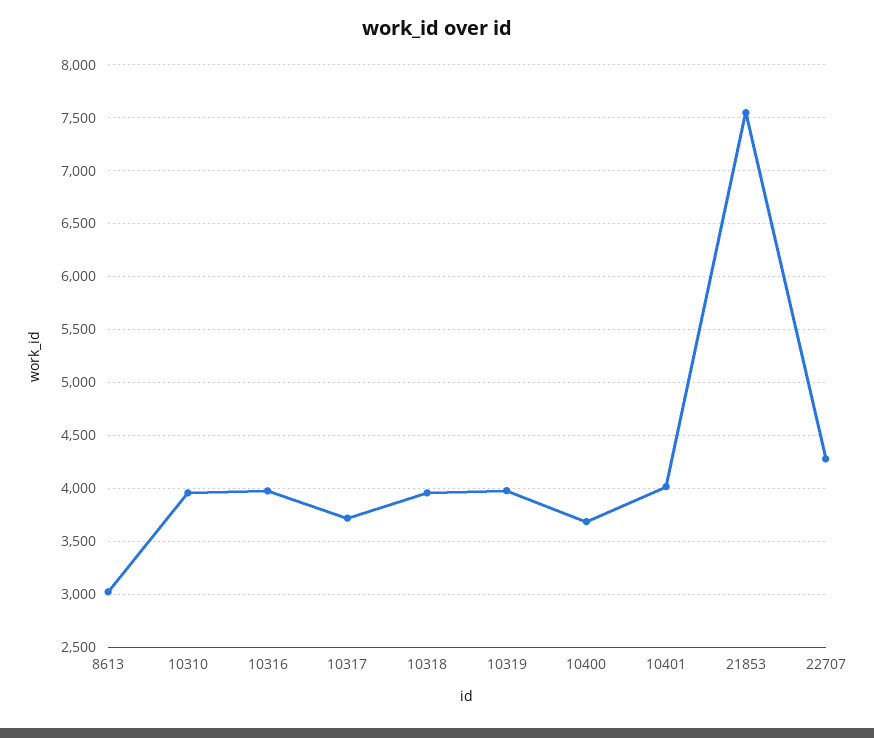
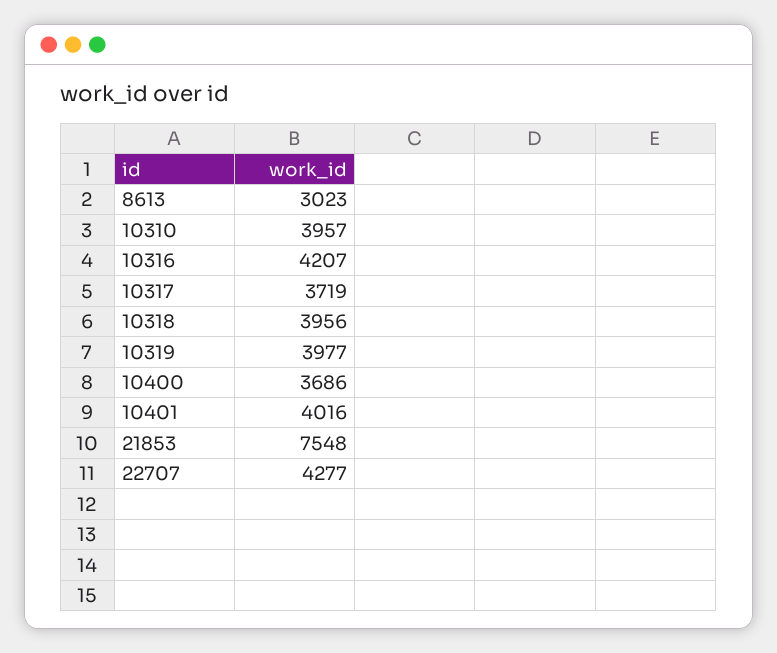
10316: 4000 -> 4207

